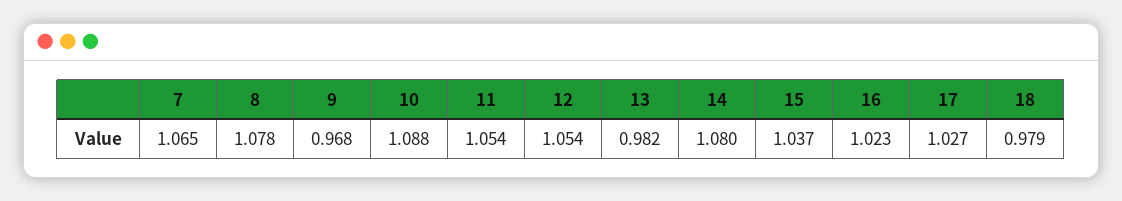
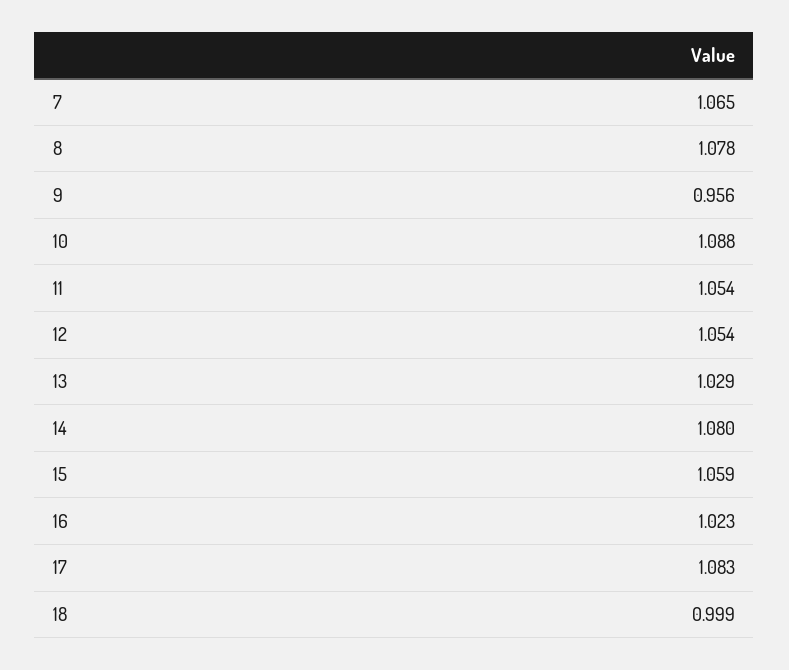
9: 0.968 -> 0.956
13: 0.982 -> 1.029
15: 1.037 -> 1.059
17: 1.027 -> 1.083
18: 0.979 -> 0.999

